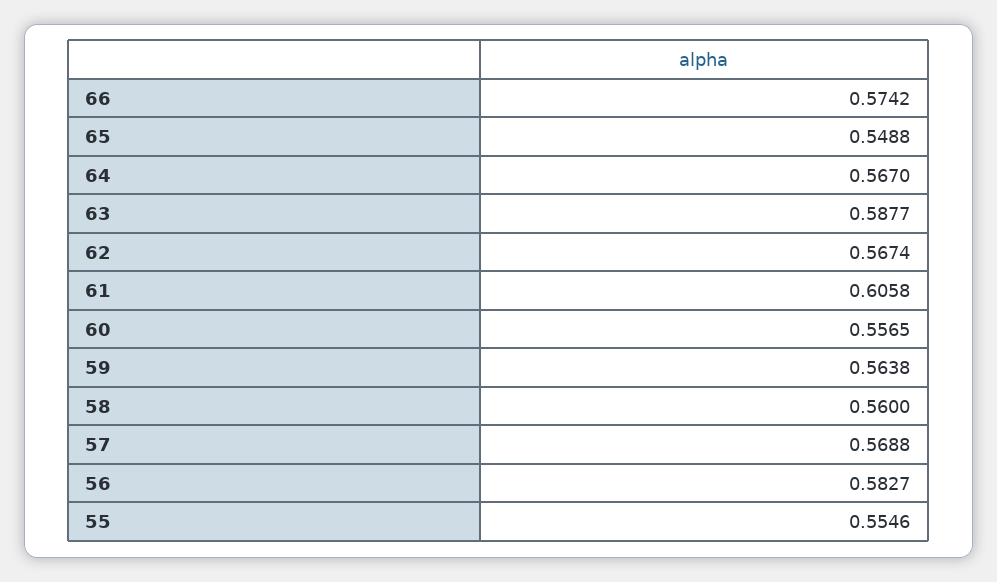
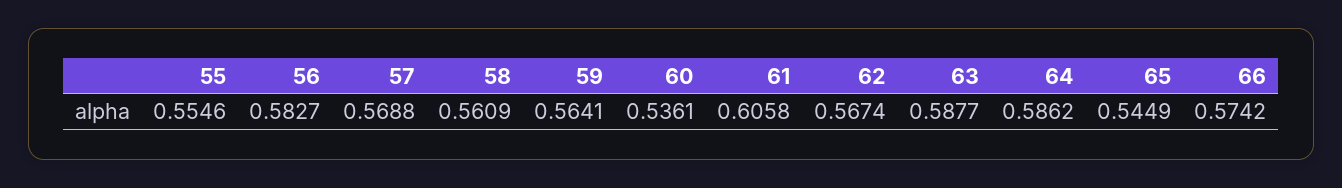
65: 0.5488 -> 0.5449
64: 0.567 -> 0.5862
60: 0.5565 -> 0.5361
59: 0.5638 -> 0.5641
58: 0.56 -> 0.5609

